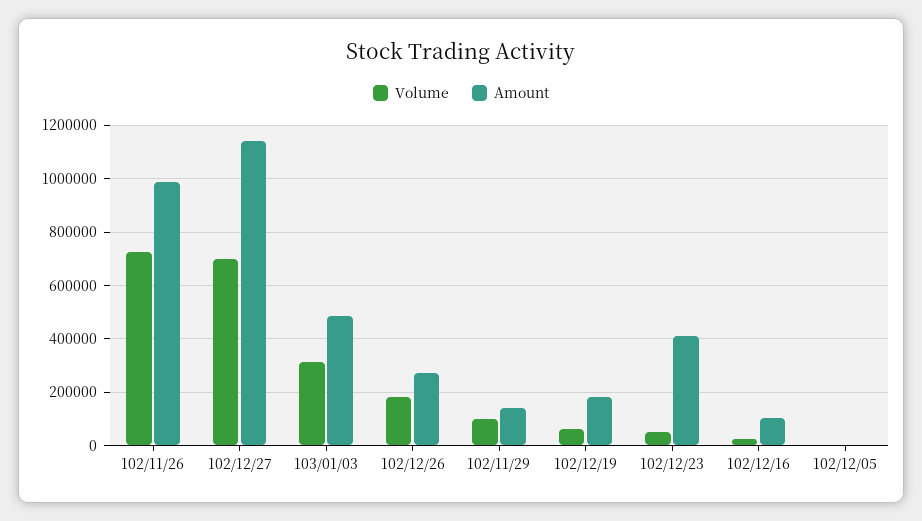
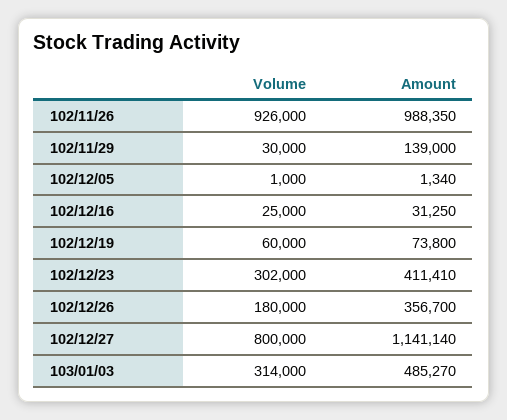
Volume, 102/11/26: 725000 -> 926000
Volume, 102/12/27: 700000 -> 800000
Amount, 102/12/26: 275000 -> 356700
Volume, 102/11/29: 100000 -> 30000
Amount, 102/12/19: 175000 -> 73800
Volume, 102/12/23: 50000 -> 302000
Amount, 102/12/16: 100000 -> 31250

